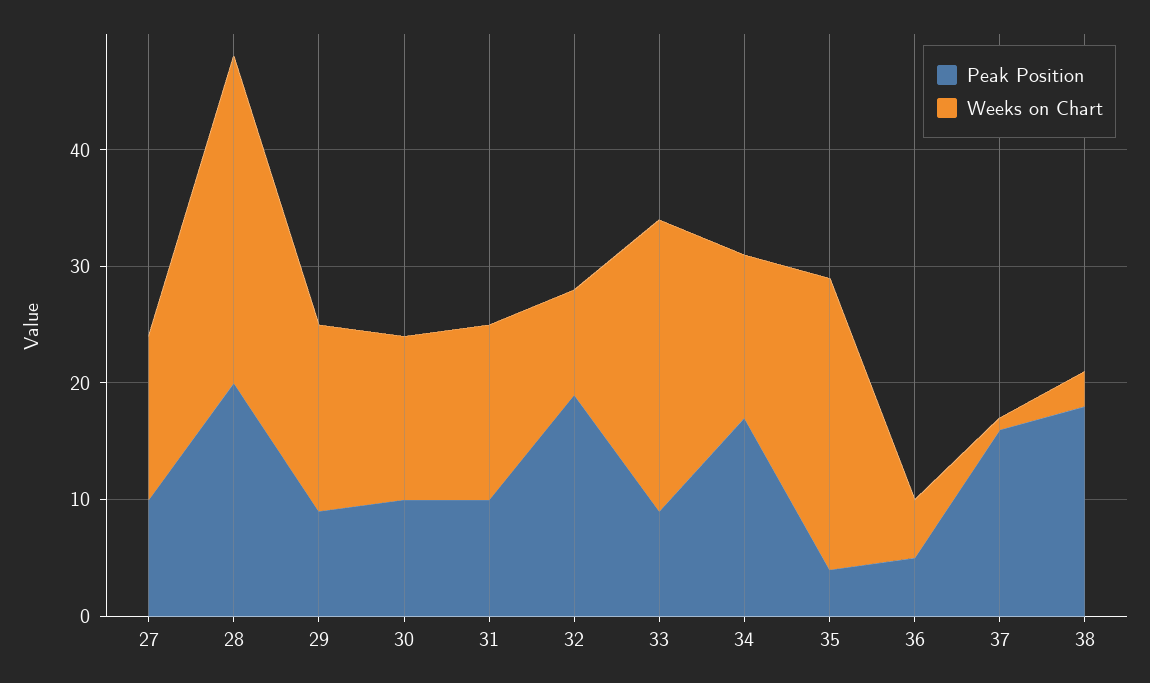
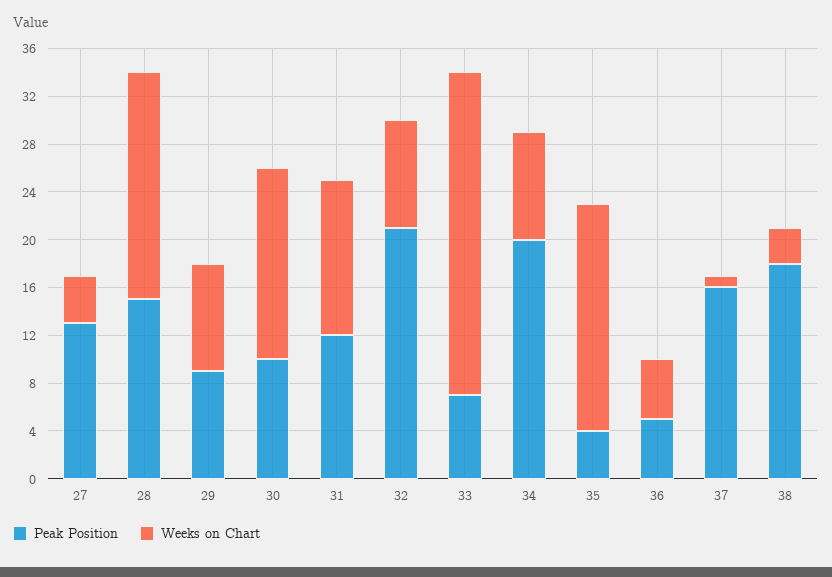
Peak Position, 27: 10 -> 13
Weeks on Chart, 27: 14 -> 4
Peak Position, 28: 20 -> 15
Weeks on Chart, 28: 28 -> 19
Weeks on Chart, 29: 16 -> 9
Weeks on Chart, 30: 14 -> 16
Peak Position, 31: 10 -> 12
Weeks on Chart, 31: 15 -> 13
Peak Position, 32: 19 -> 21
Peak Position, 33: 9 -> 7
Weeks on Chart, 33: 25 -> 27
Peak Position, 34: 17 -> 20
Weeks on Chart, 34: 14 -> 9
Weeks on Chart, 35: 25 -> 19

